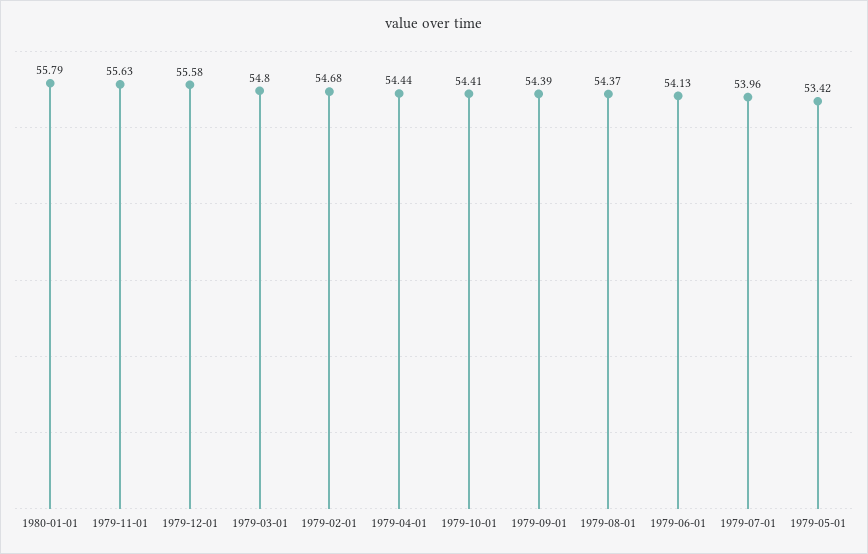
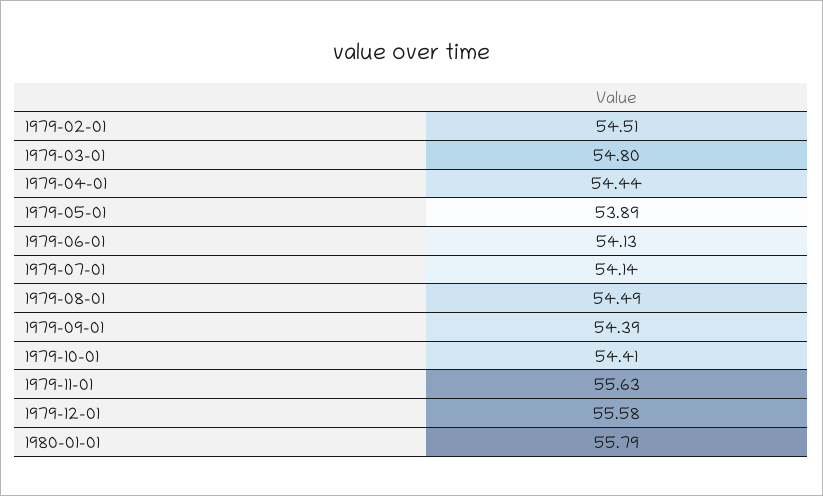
1979-02-01: 54.68 -> 54.51
1979-08-01: 54.37 -> 54.49
1979-07-01: 53.96 -> 54.14
1979-05-01: 53.42 -> 53.89

